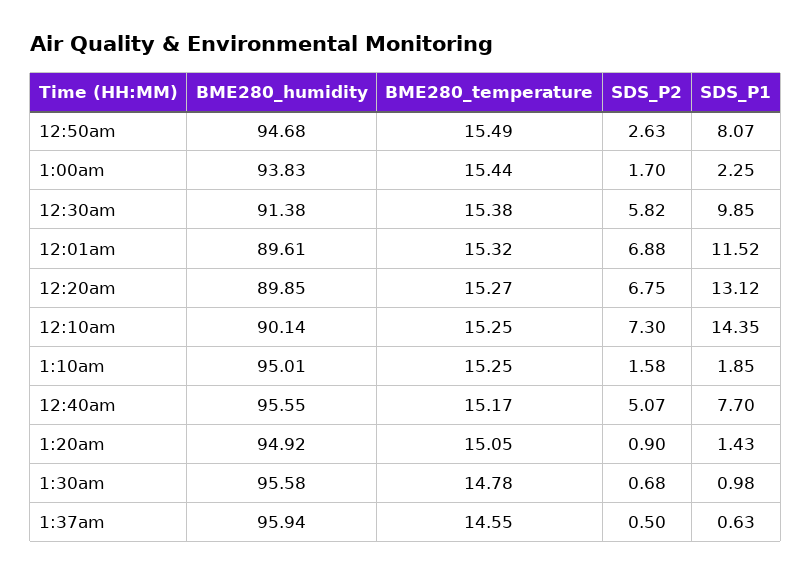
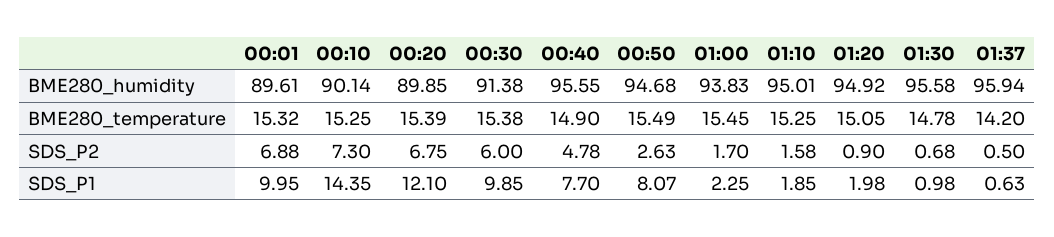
BME280_temperature, 1:00am: 15.44 -> 15.45
SDS_P2, 12:30am: 5.82 -> 6
SDS_P1, 12:01am: 11.52 -> 9.95
BME280_temperature, 12:20am: 15.27 -> 15.39
SDS_P1, 12:20am: 13.12 -> 12.1
BME280_temperature, 12:40am: 15.17 -> 14.9
SDS_P2, 12:40am: 5.07 -> 4.78
SDS_P1, 1:20am: 1.43 -> 1.98
BME280_temperature, 1:37am: 14.55 -> 14.2

